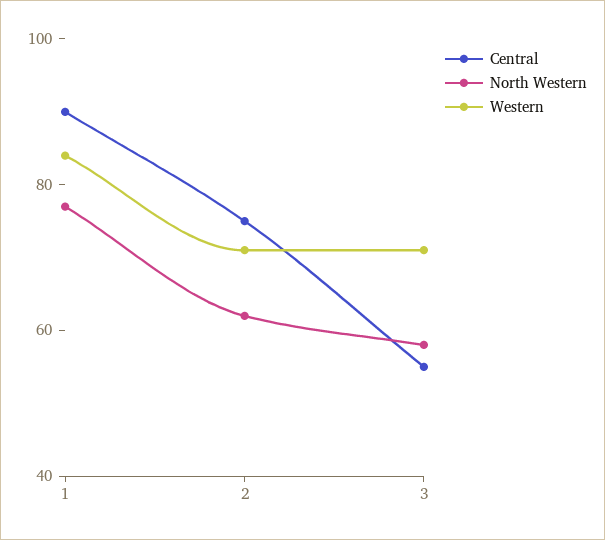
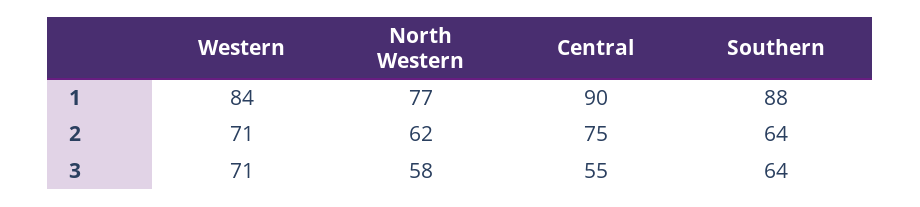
Southern, 1: none -> 88
Southern, 2: none -> 64
Southern, 3: none -> 64

